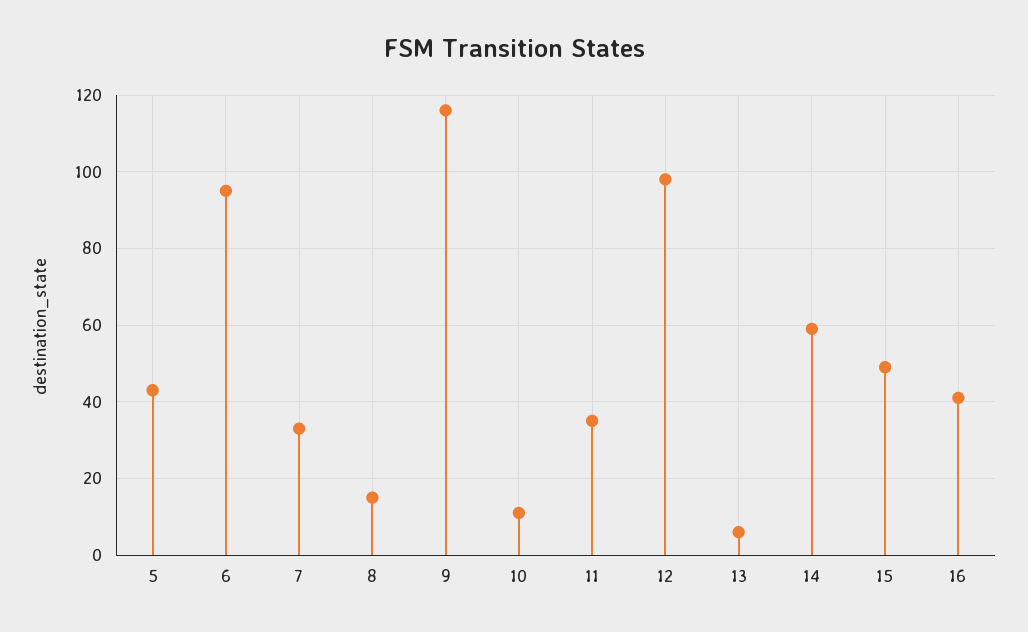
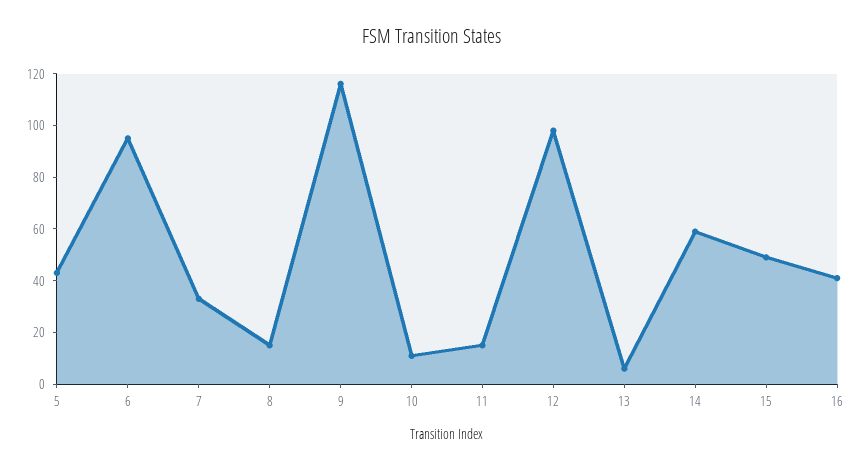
11: 35 -> 15

